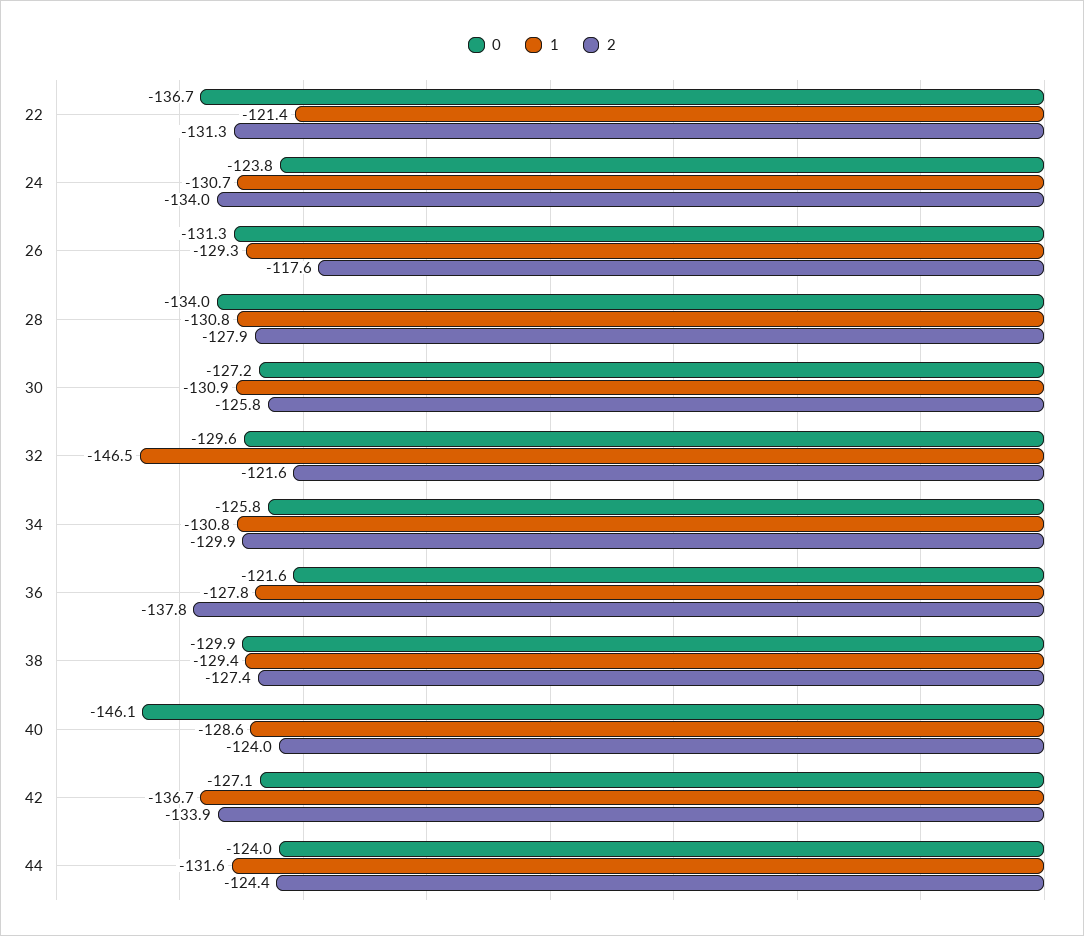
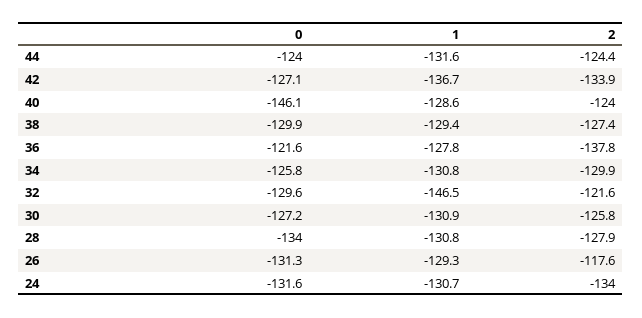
0, 22: -136.7 -> none
1, 22: -121.4 -> none
2, 22: -131.3 -> none
0, 24: -123.8 -> -131.6

